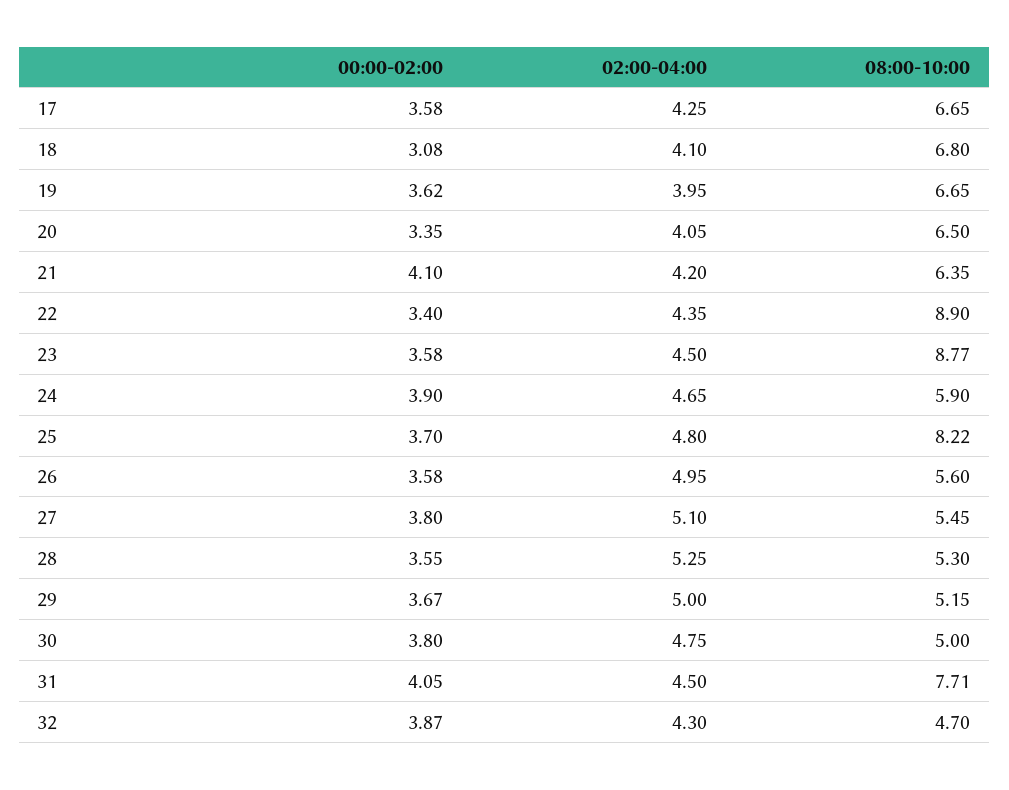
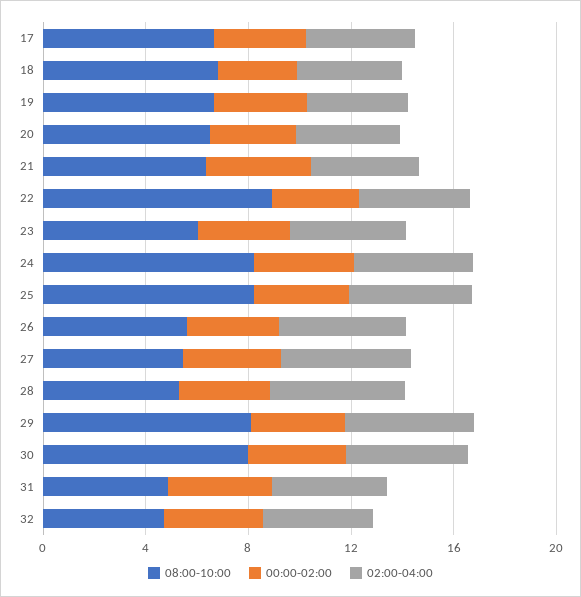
08:00-10:00, 23: 8.77 -> 6
08:00-10:00, 24: 5.9 -> 8
08:00-10:00, 29: 5.15 -> 8
08:00-10:00, 30: 5 -> 8
08:00-10:00, 31: 7.71 -> 5

